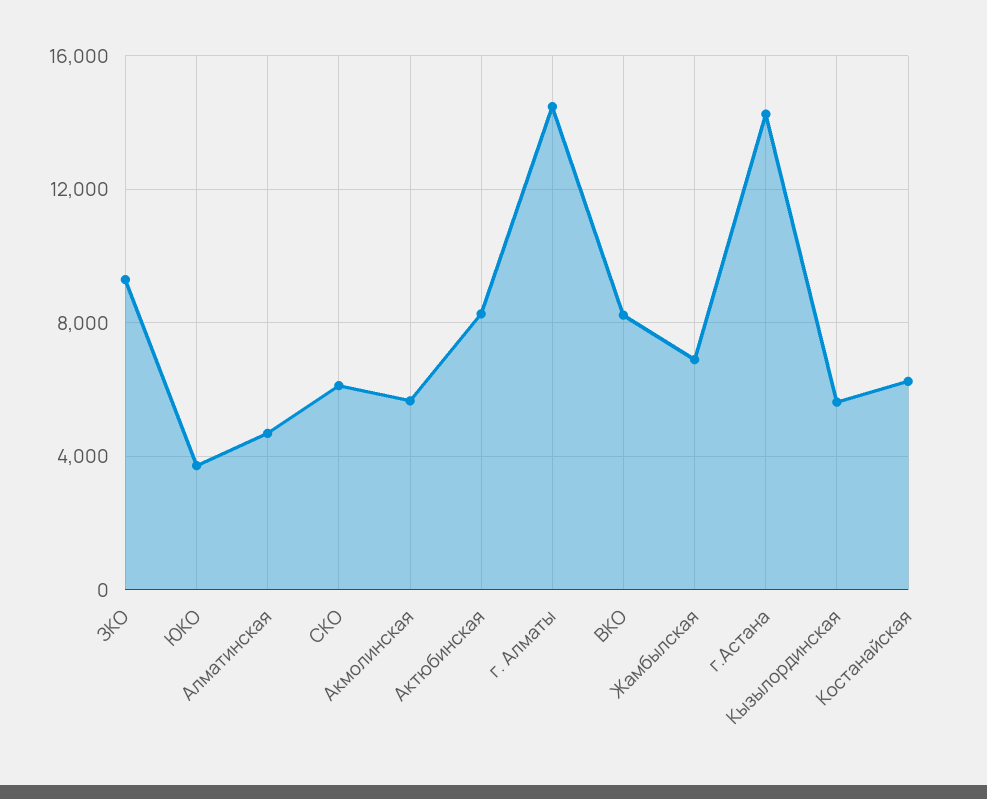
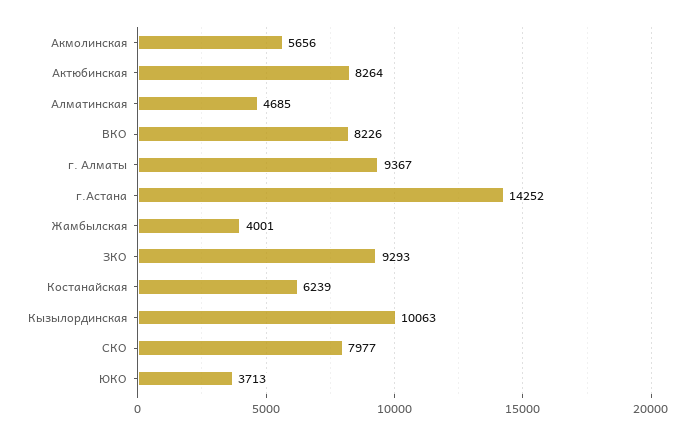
СКО: 6000 -> 7977
г. Алматы: 14500 -> 9367
Жамбылская: 7000 -> 4001
Кызылординская: 5500 -> 10063

